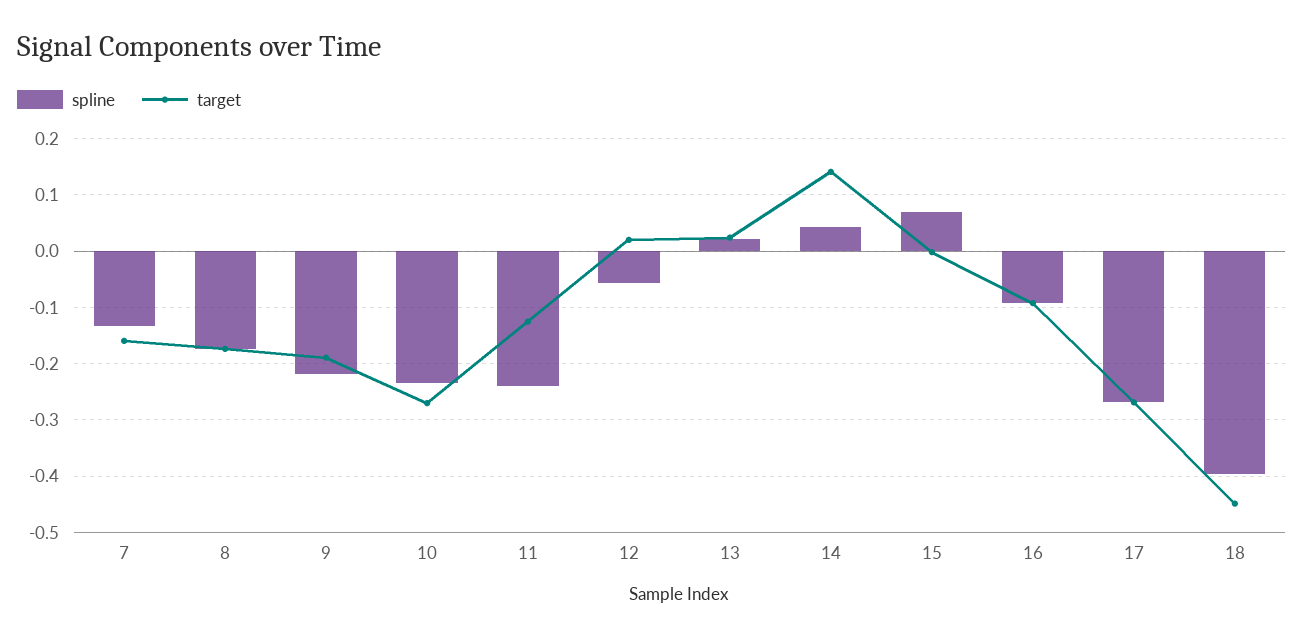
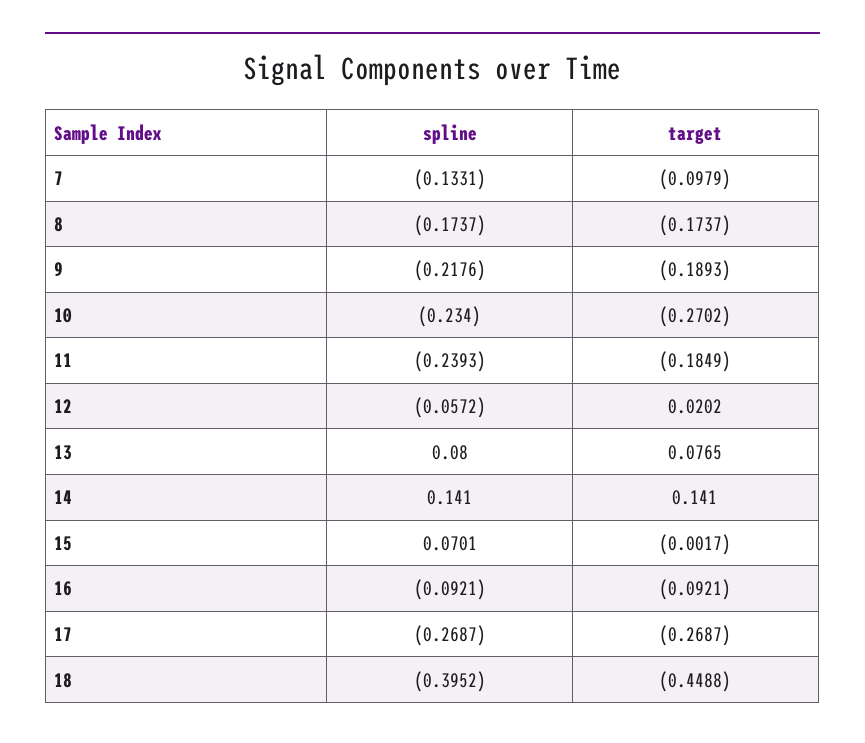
target, 7: -0.16 -> -0.0979
target, 11: -0.12 -> -0.1849
spline, 13: 0.02 -> 0.08
target, 13: 0.02 -> 0.0765
spline, 14: 0.04 -> 0.141

